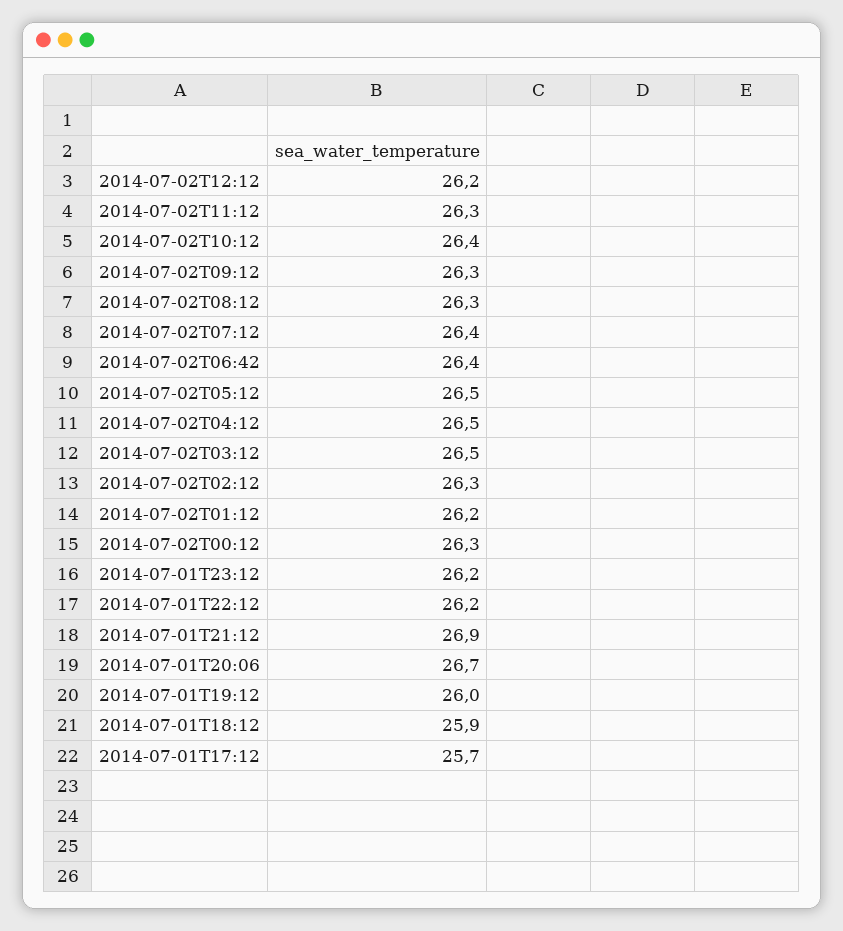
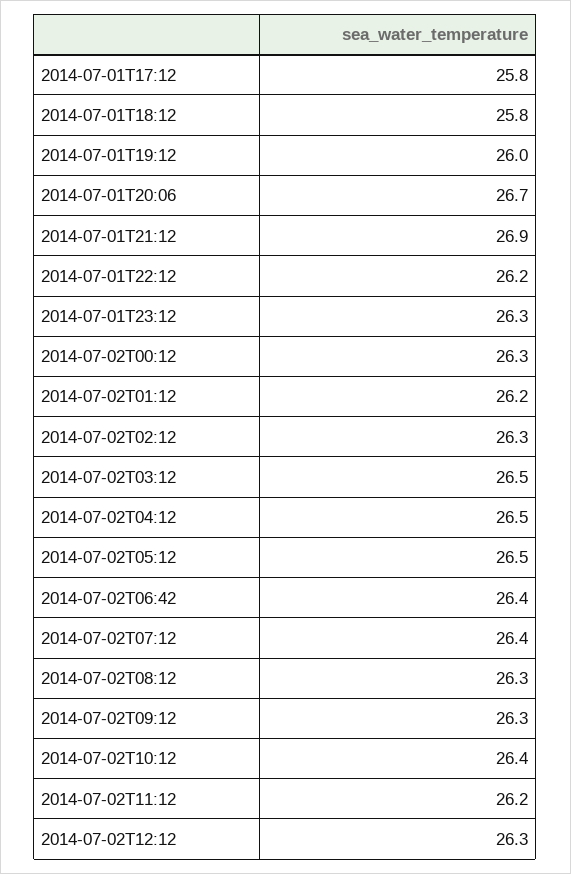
2014-07-02T12:12: 26.2 -> 26.3
2014-07-02T11:12: 26.3 -> 26.2
2014-07-01T23:12: 26.2 -> 26.3
2014-07-01T18:12: 25.9 -> 25.8
2014-07-01T17:12: 25.7 -> 25.8

